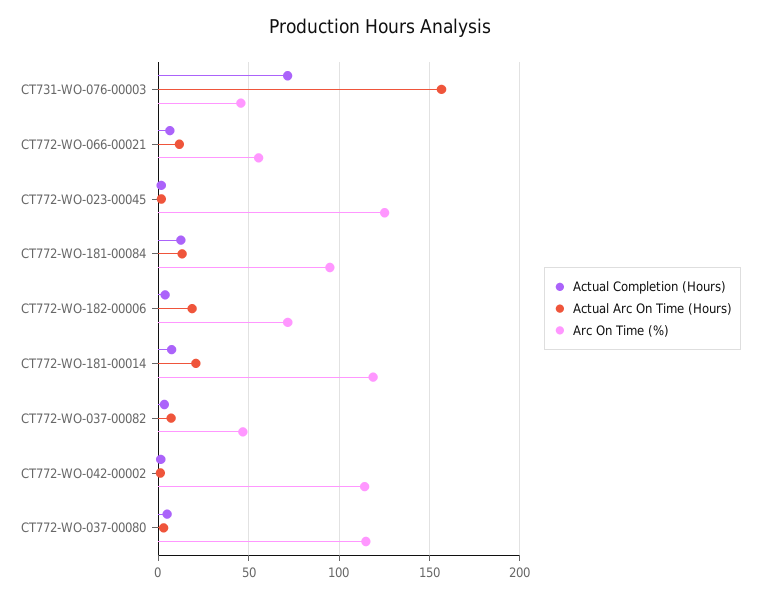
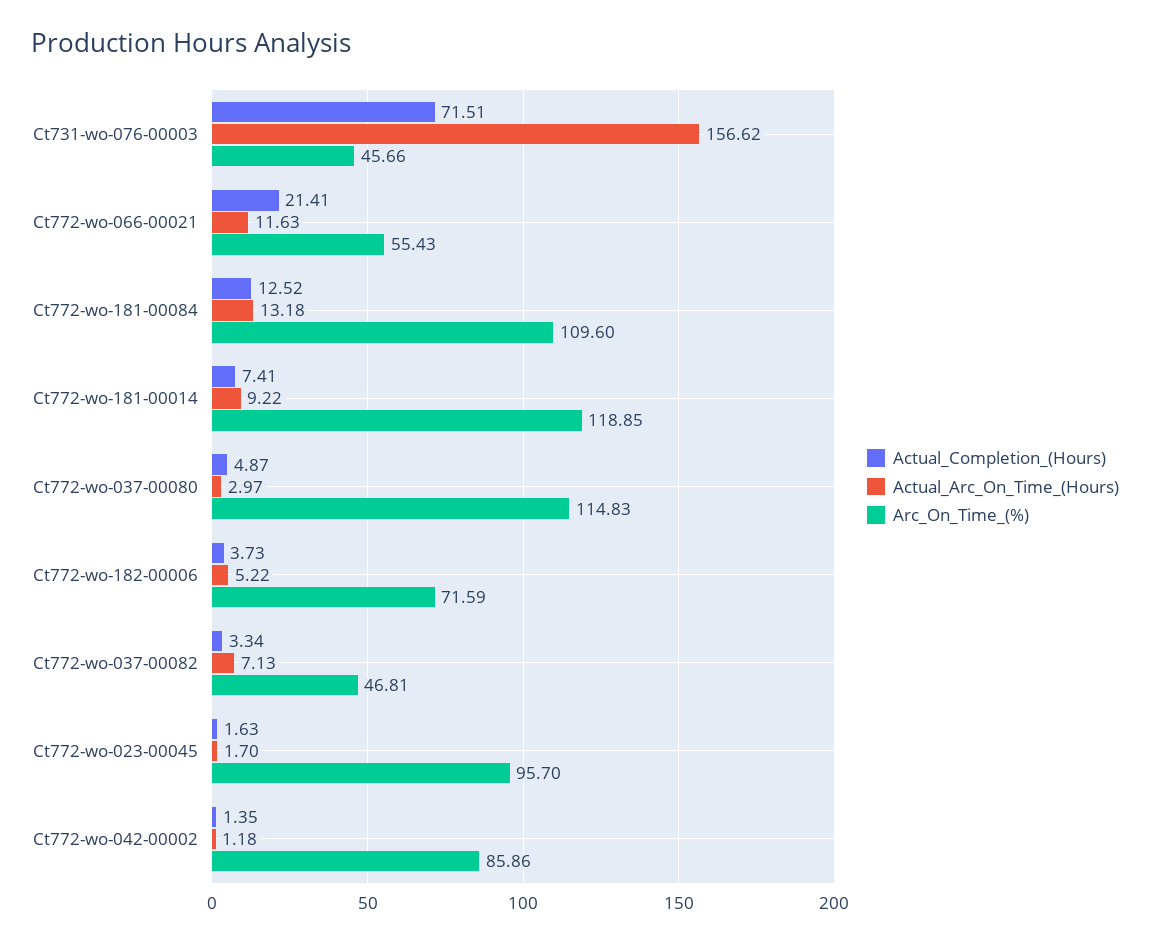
Actual Completion (Hours), CT772-WO-066-00021: 5 -> 21.41
Arc On Time (%), CT772-WO-023-00045: 125 -> 95.7
Arc On Time (%), CT772-WO-181-00084: 95 -> 109.6
Actual Arc On Time (Hours), CT772-WO-182-00006: 20 -> 5.22
Actual Arc On Time (Hours), CT772-WO-181-00014: 20 -> 9.22
Arc On Time (%), CT772-WO-042-00002: 115 -> 85.86

